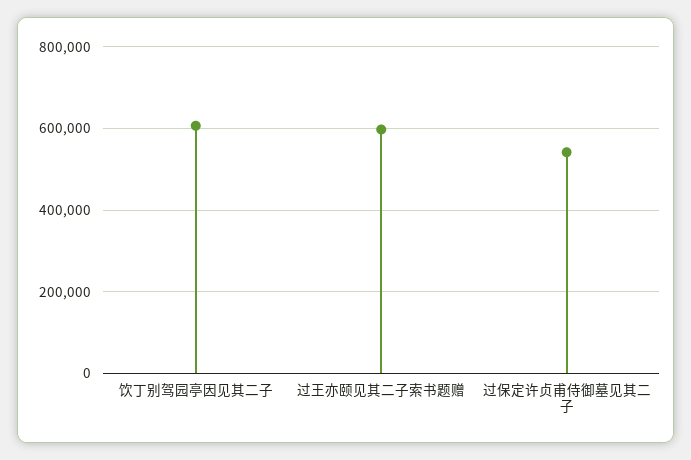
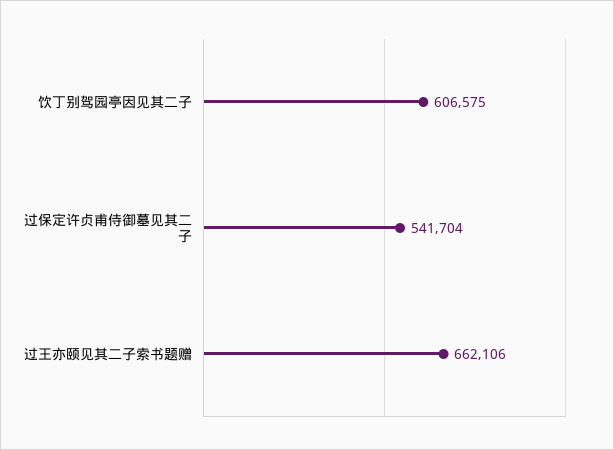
过王亦颐见其二子索书题赠: 600000 -> 662106

